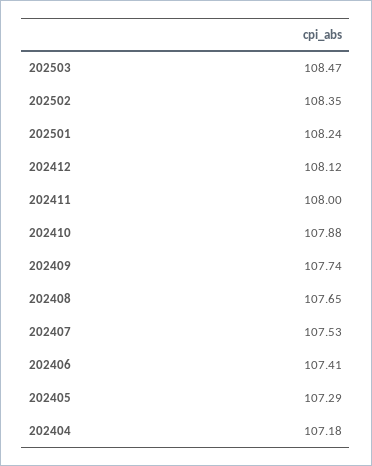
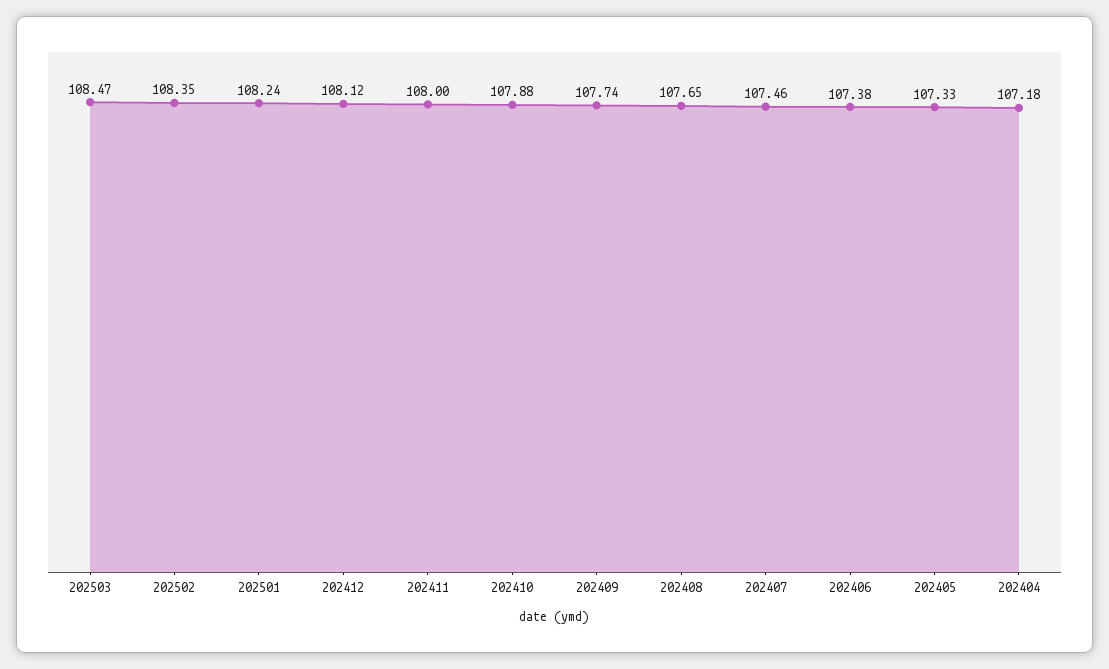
202407: 107.53 -> 107.46
202406: 107.41 -> 107.38
202405: 107.29 -> 107.33

